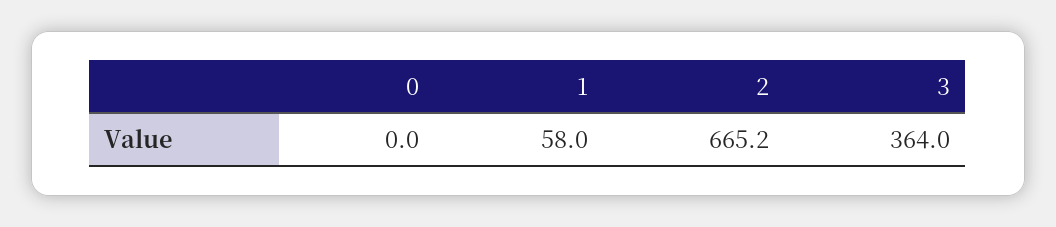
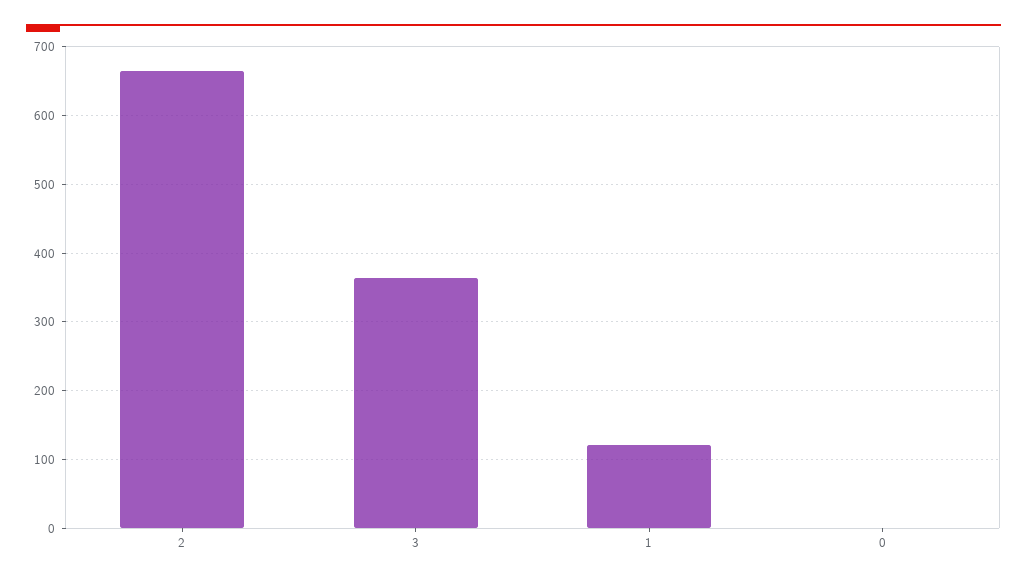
1: 58 -> 120

